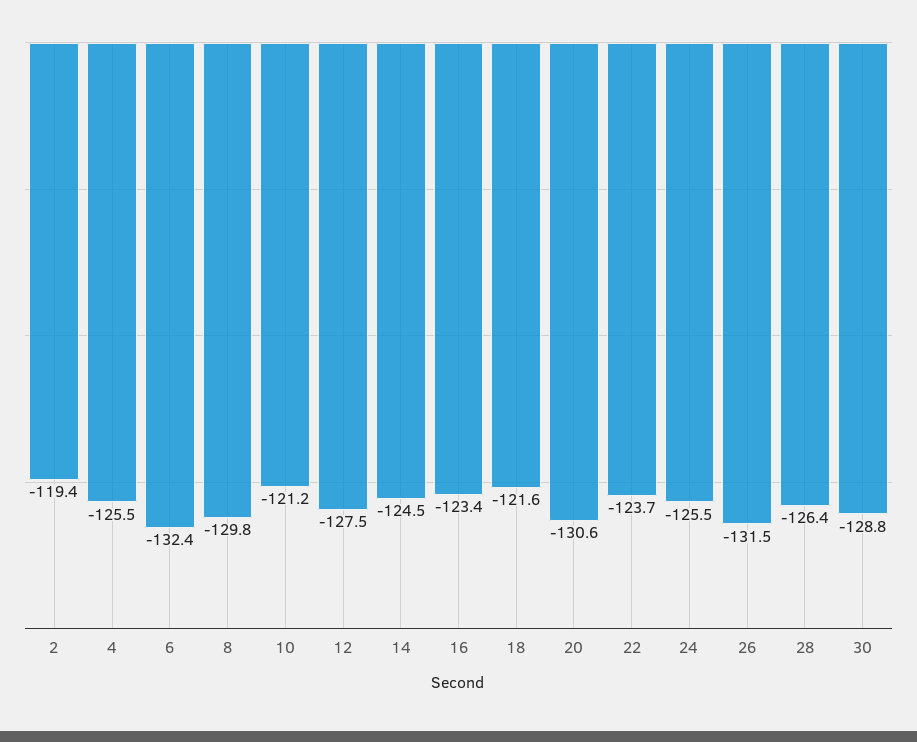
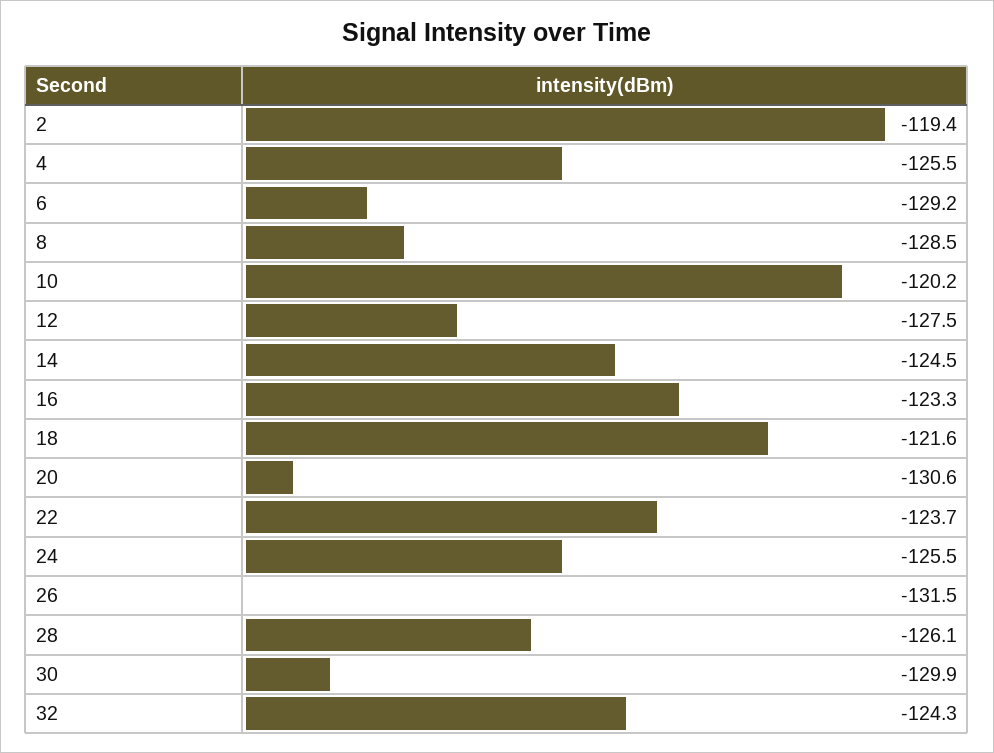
6: -132.4 -> -129.2
8: -129.8 -> -128.5
10: -121.2 -> -120.2
16: -123.4 -> -123.3
28: -126.4 -> -126.1
30: -128.8 -> -129.9
32: none -> -124.3

